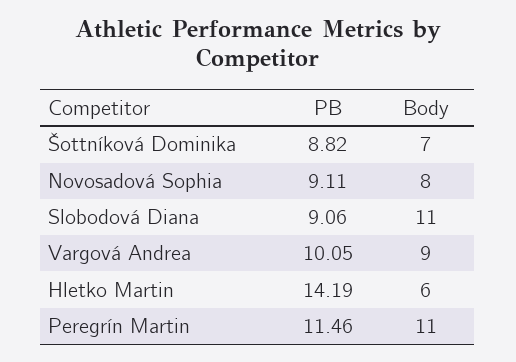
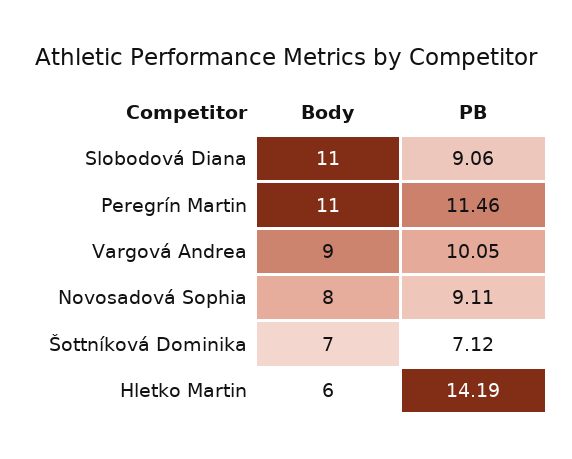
PB, Šottníková Dominika: 8.82 -> 7.12

